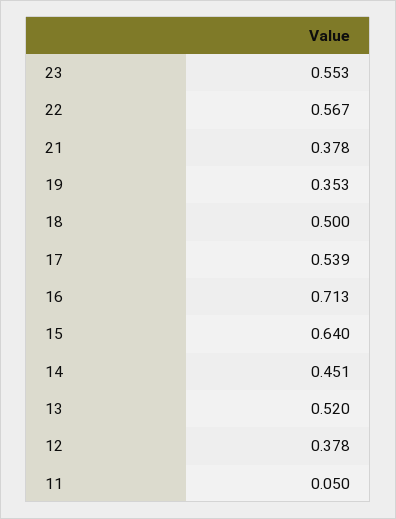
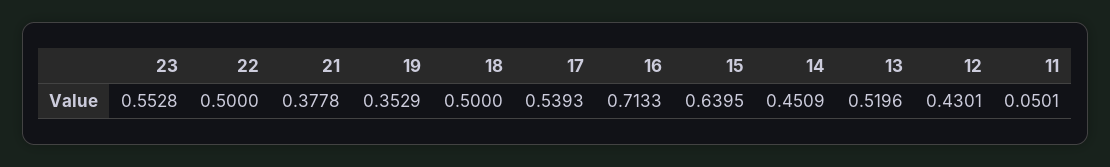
22: 0.567 -> 0.5
12: 0.378 -> 0.4301

